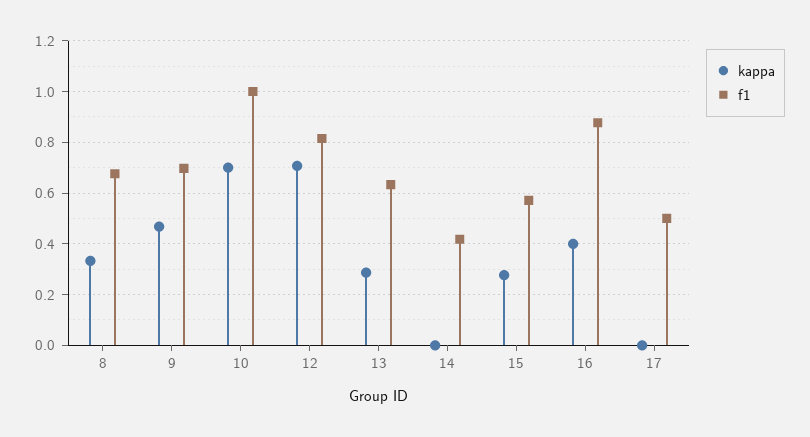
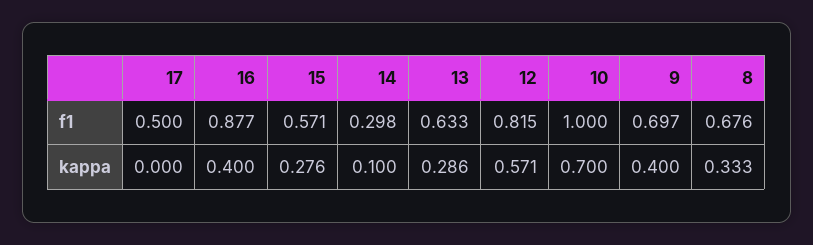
kappa, 9: 0.475 -> 0.4
kappa, 12: 0.7 -> 0.571
kappa, 14: 0 -> 0.1
f1, 14: 0.425 -> 0.298

